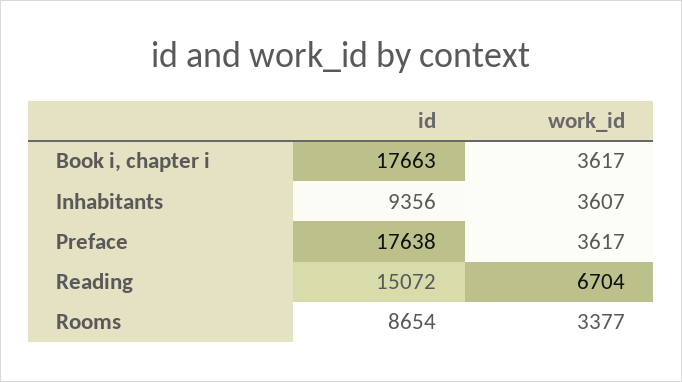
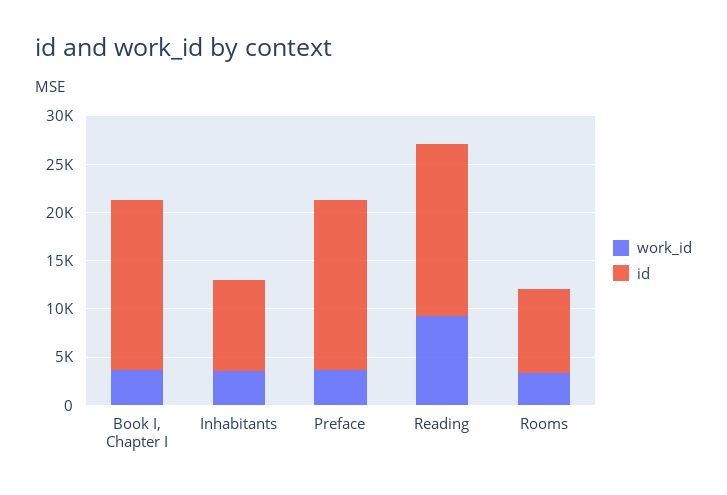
id, Reading: 15072 -> 18000
work_id, Reading: 6704 -> 9000

